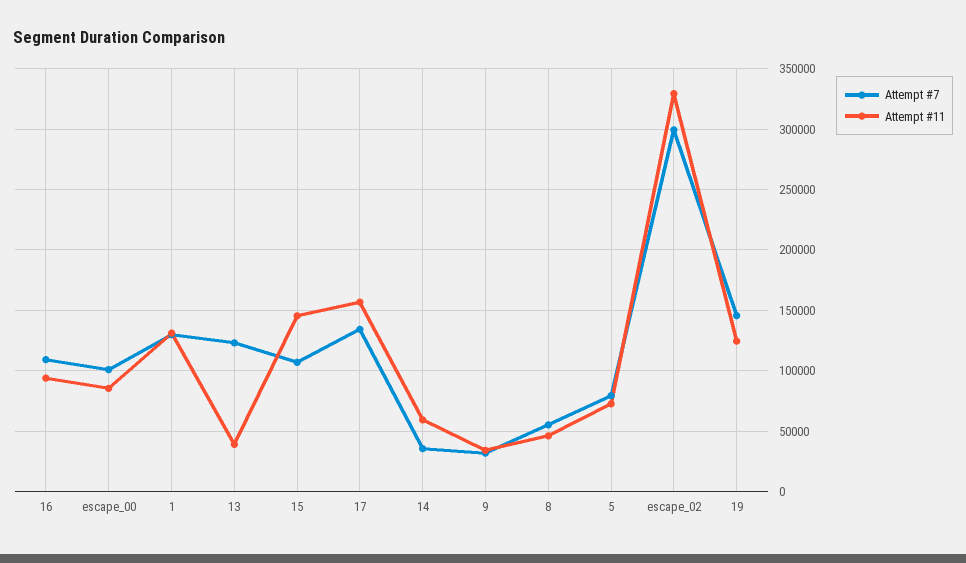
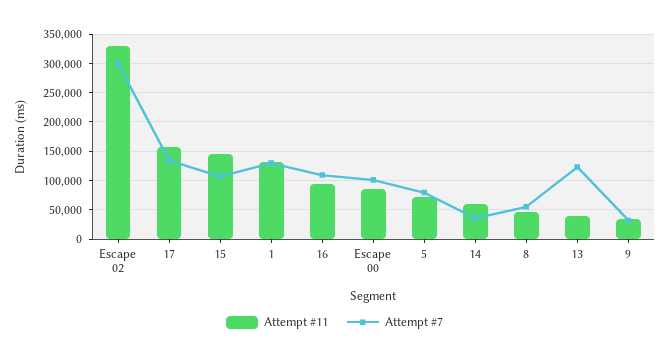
Attempt #7, 19: 145000 -> none
Attempt #11, 19: 125000 -> none

